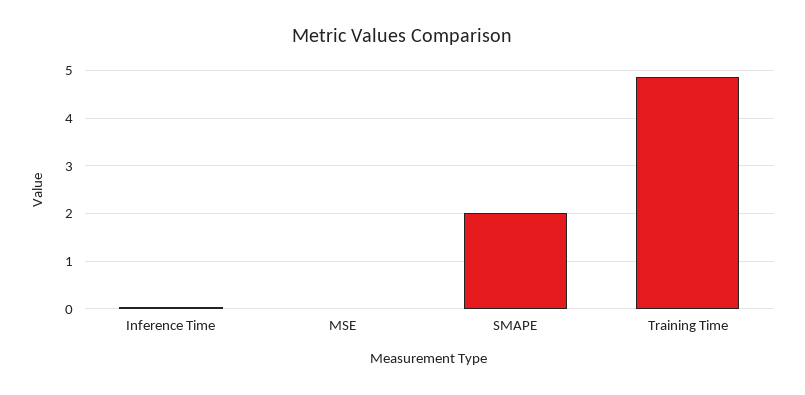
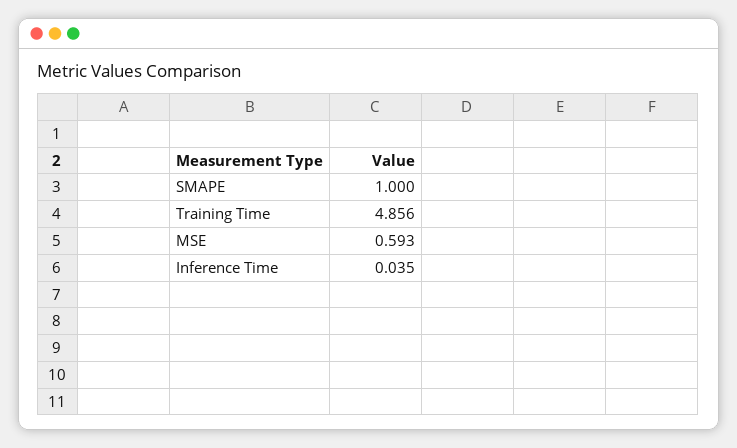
MSE: 0 -> 0.593
SMAPE: 2 -> 1

